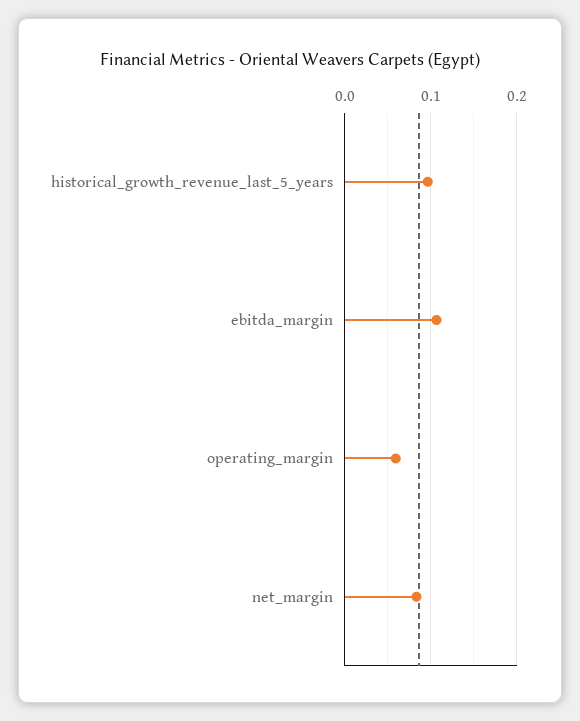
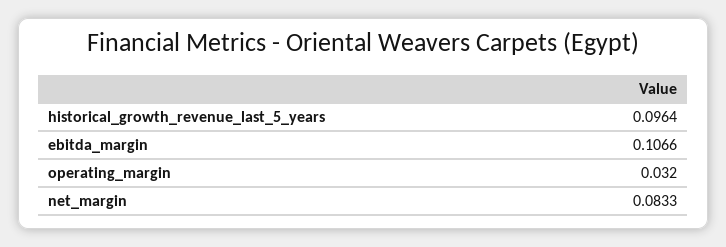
operating_margin: 0.06 -> 0.032

